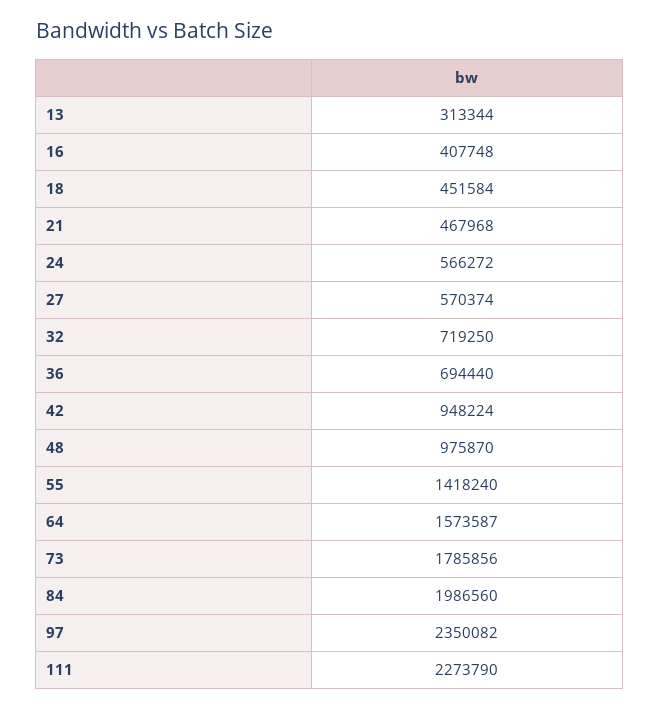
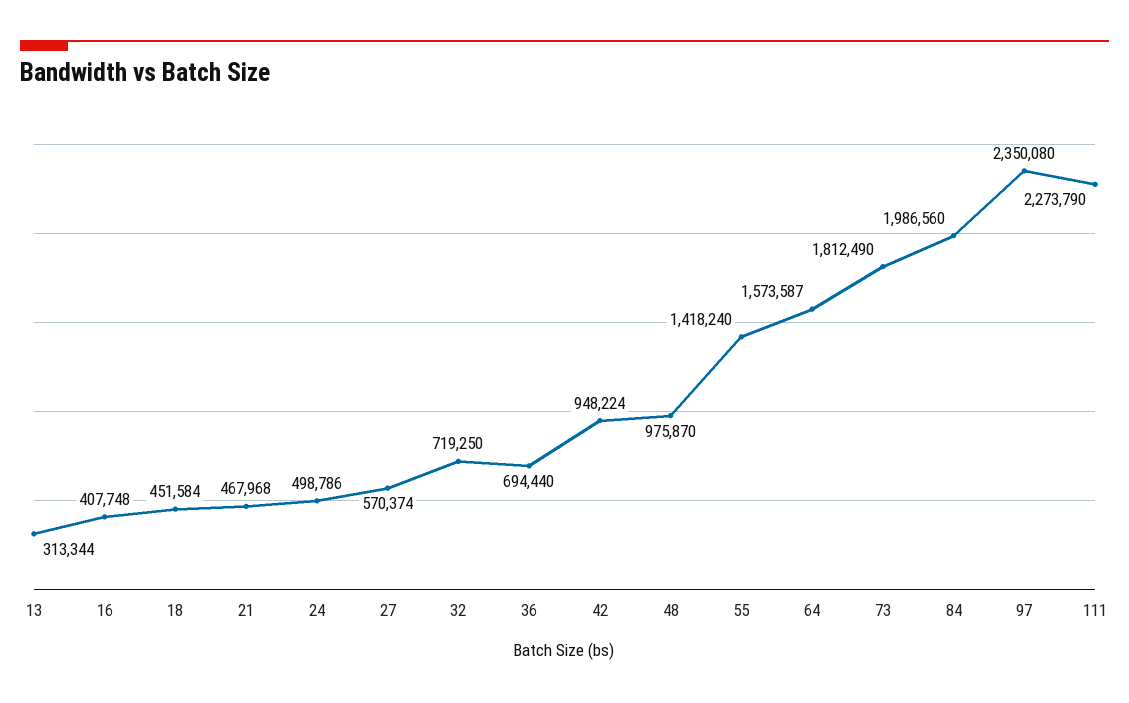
24: 566272 -> 498786
73: 1785856 -> 1812490
97: 2350082 -> 2350080

